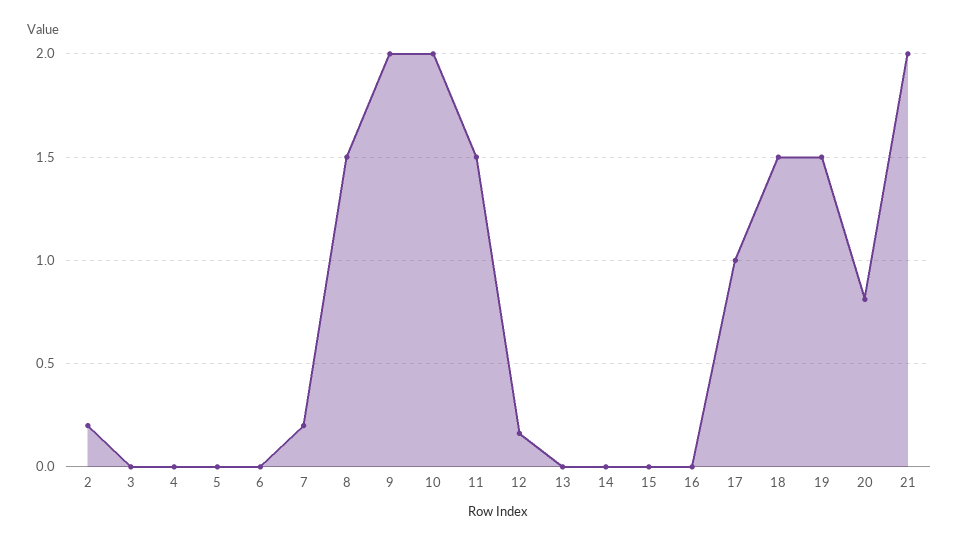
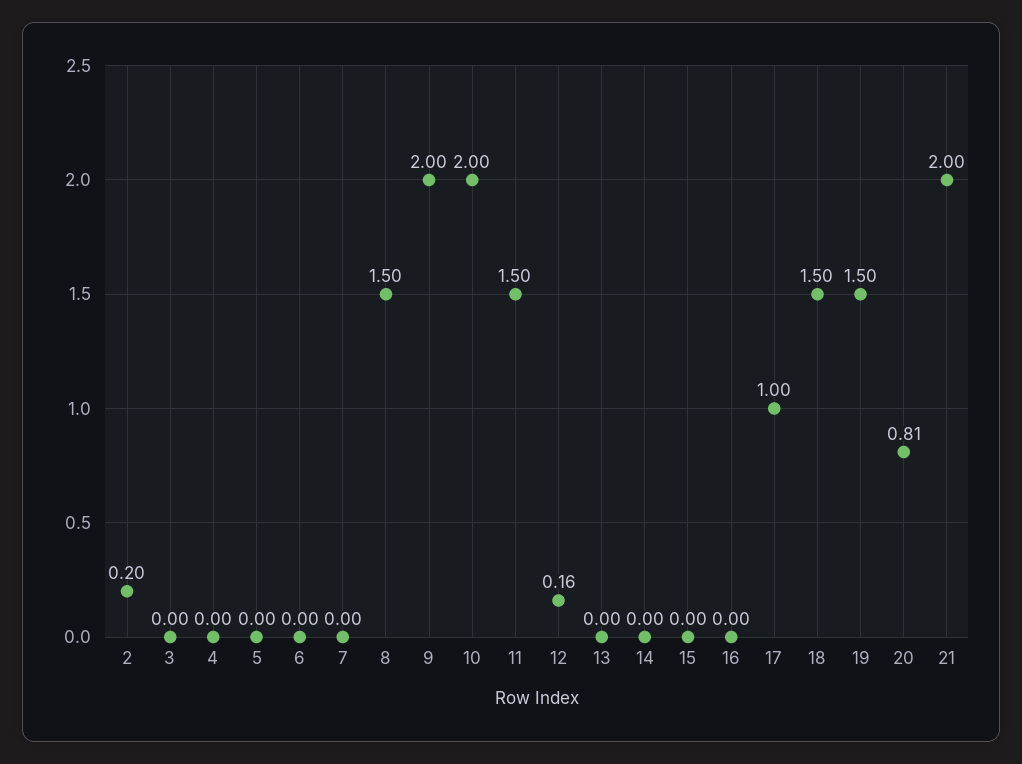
7: 0.2 -> 0

